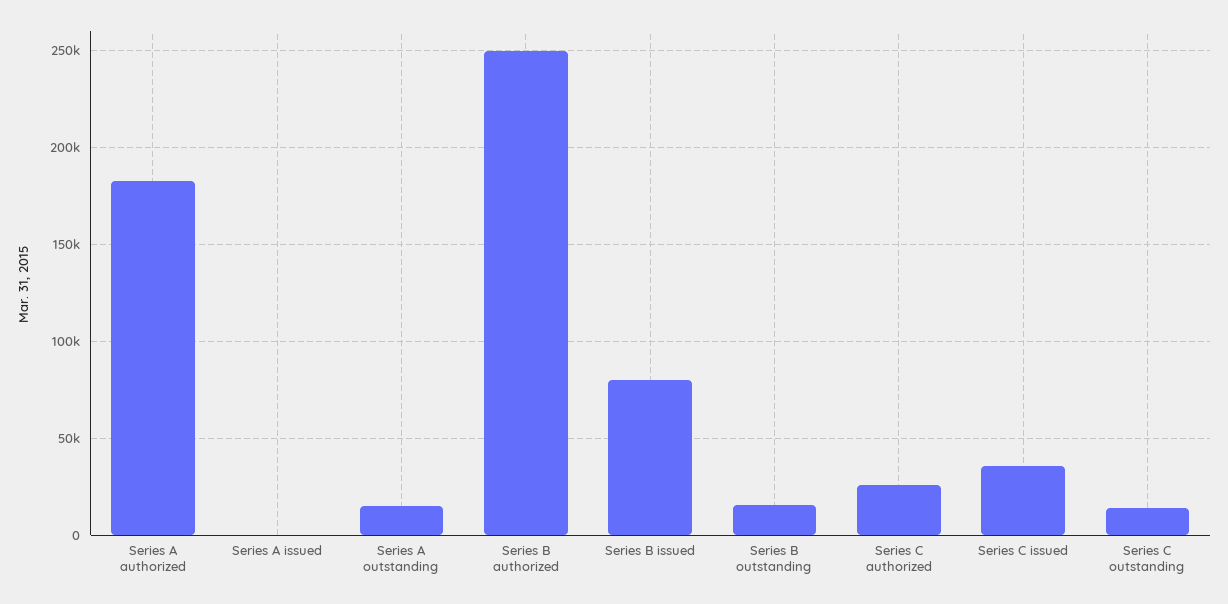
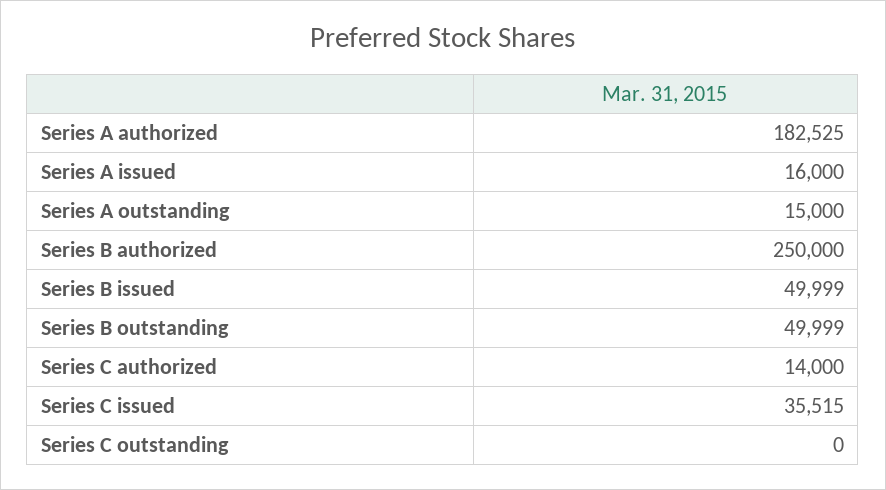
Series A issued: 0 -> 16000
Series B issued: 80000 -> 49999
Series B outstanding: 15000 -> 49999
Series C authorized: 25000 -> 14000
Series C outstanding: 15000 -> 0

